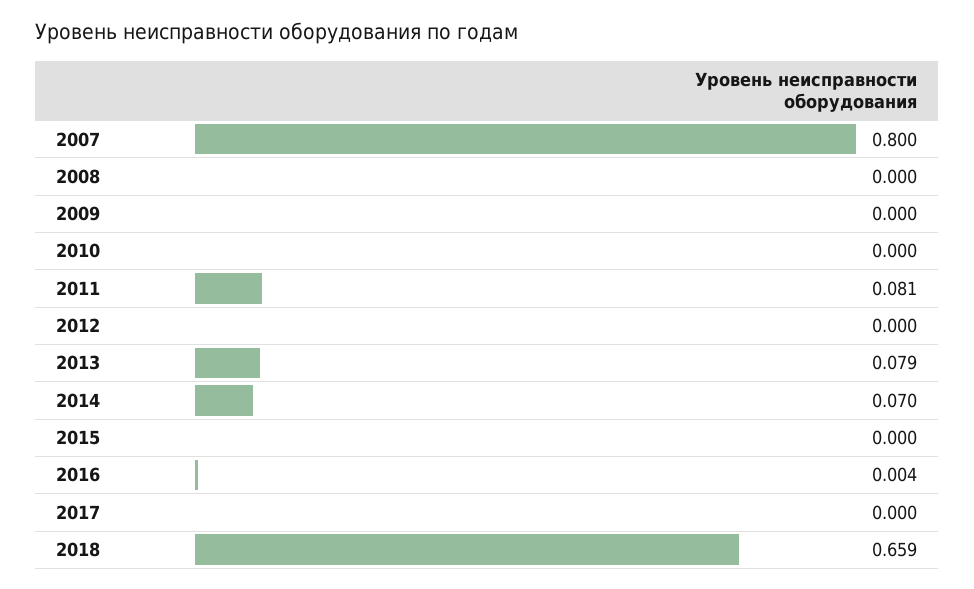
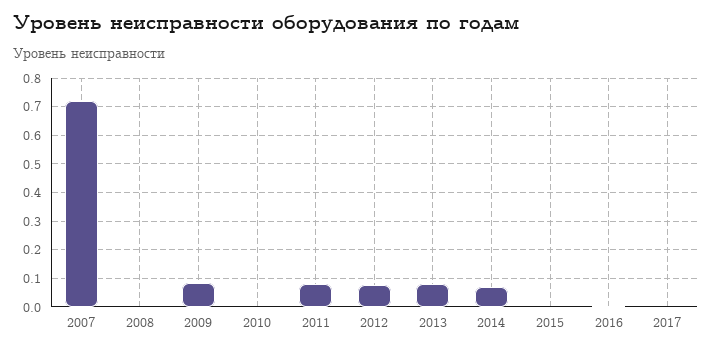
2007: 0.8 -> 0.725
2009: 0 -> 0.075
2012: 0 -> 0.075
2018: 0.659 -> none

